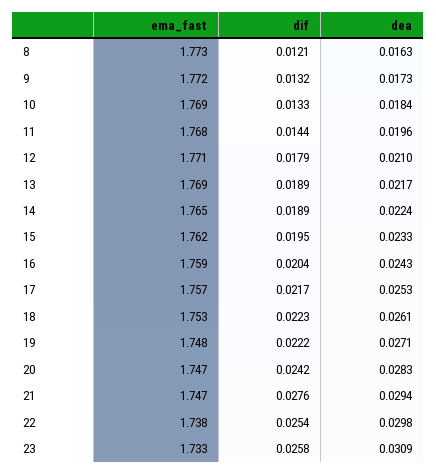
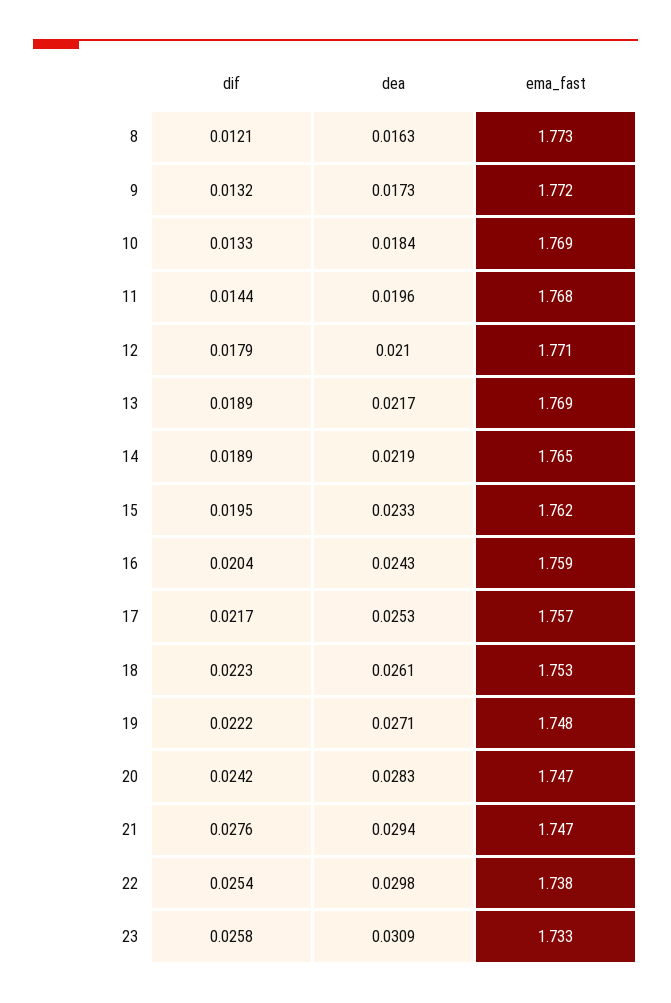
dea, 14: 0.0224 -> 0.0219

